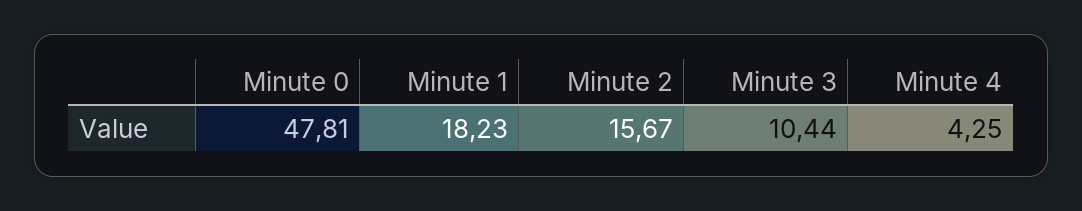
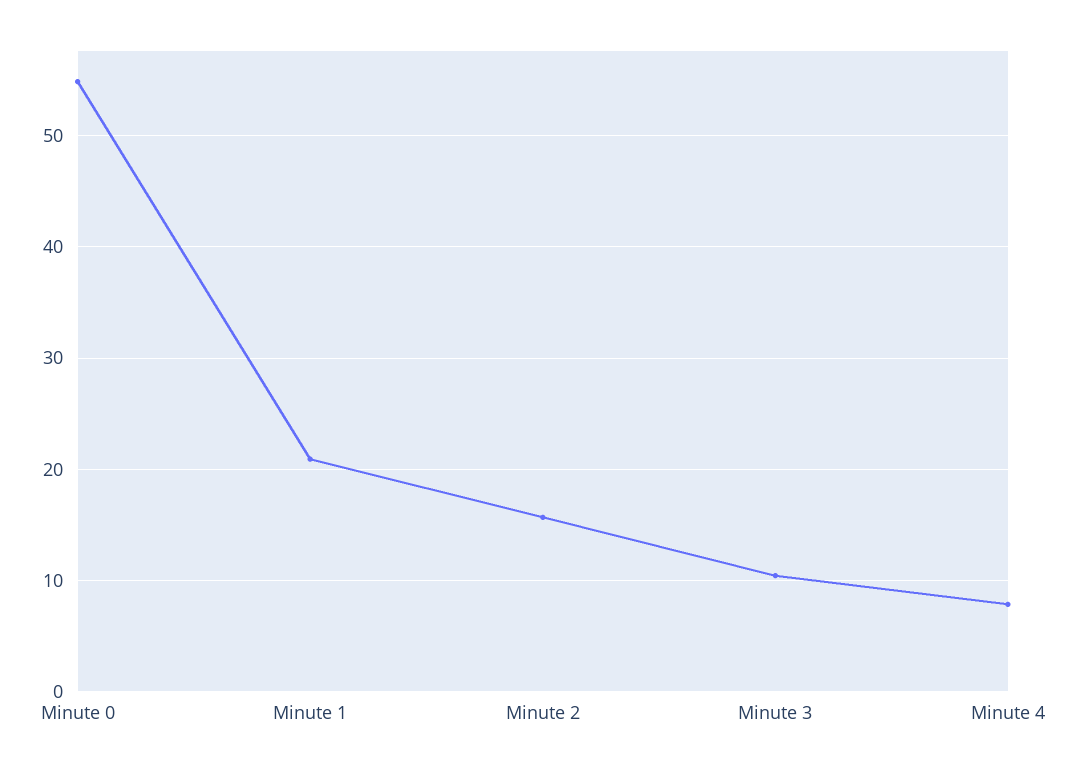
Minute 0: 47.81 -> 55
Minute 1: 18.23 -> 21
Minute 4: 4.25 -> 8

